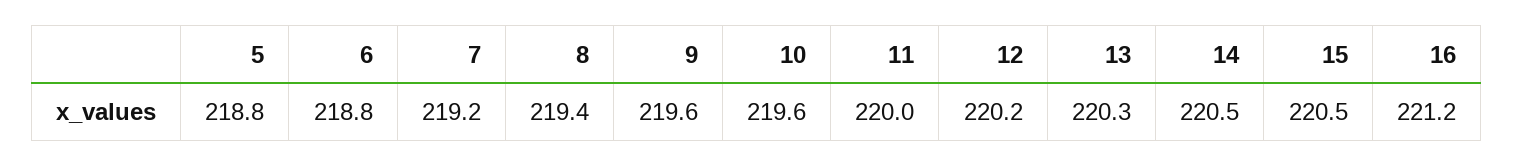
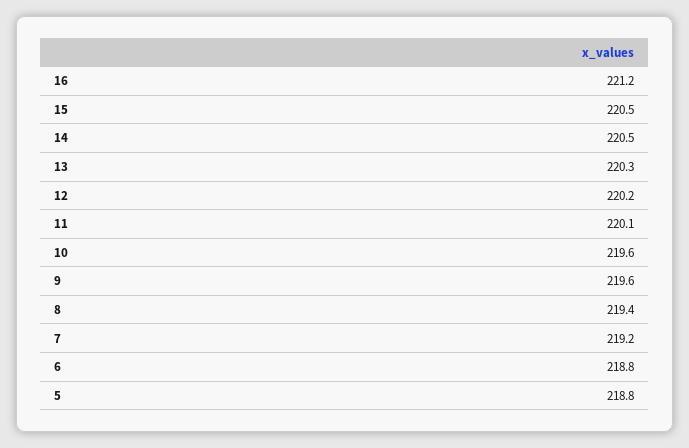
11: 220 -> 220.1

